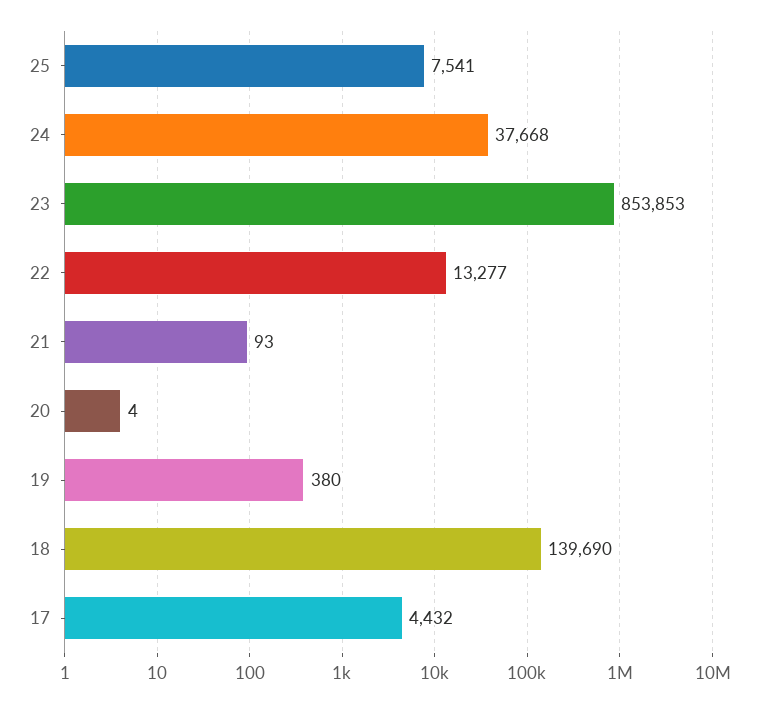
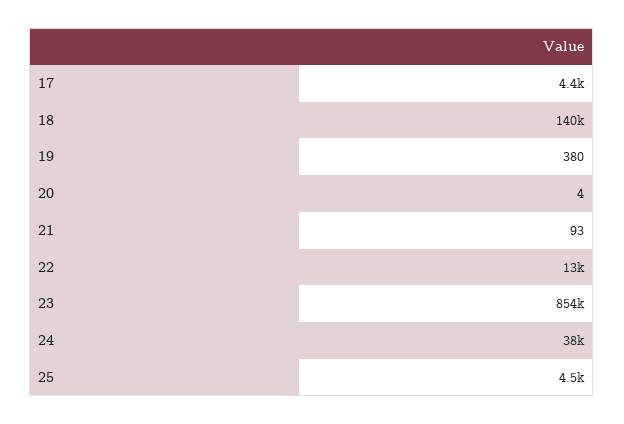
25: 7541 -> 4500

